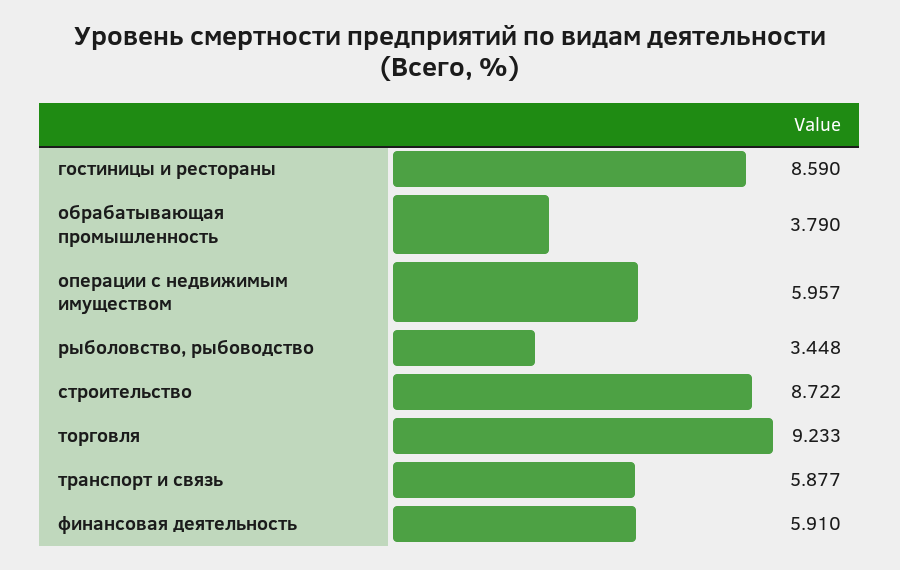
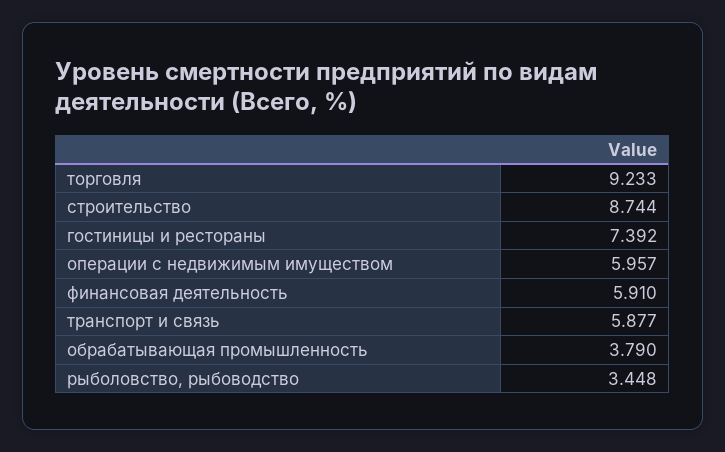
гостиницы и рестораны: 8.59 -> 7.392
строительство: 8.722 -> 8.744

